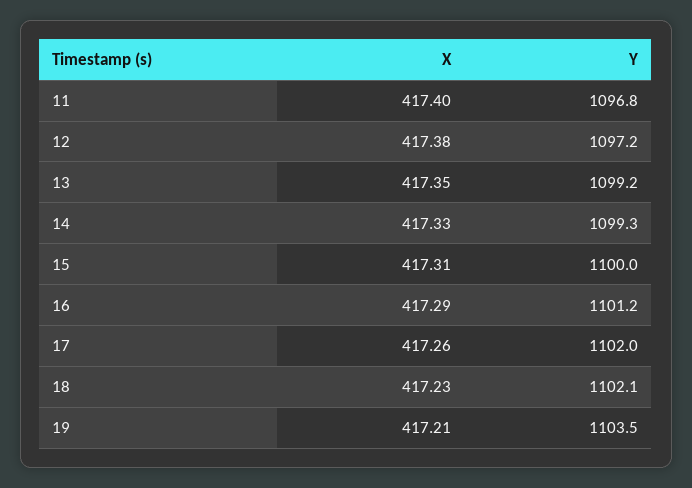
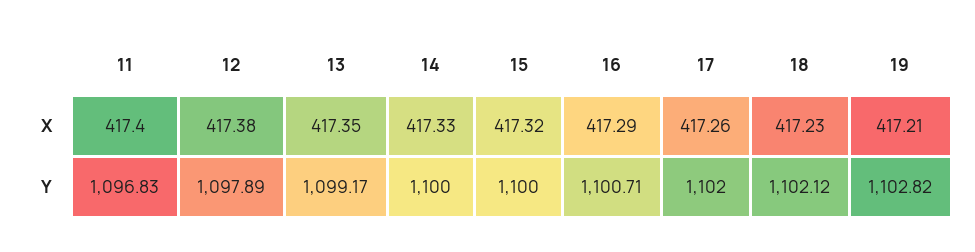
Y, 12: 1097.2 -> 1097.89
Y, 14: 1099.3 -> 1100
X, 15: 417.31 -> 417.32
Y, 16: 1101.2 -> 1100.71
Y, 19: 1103.5 -> 1102.82

